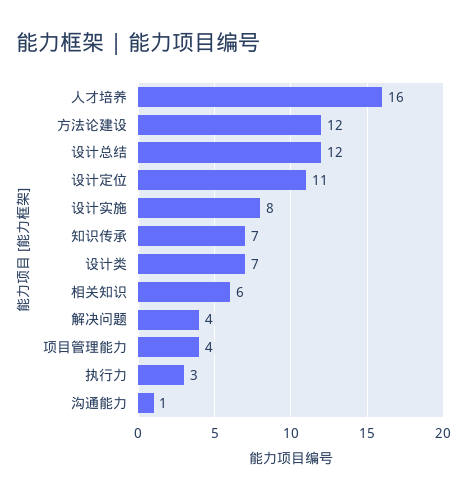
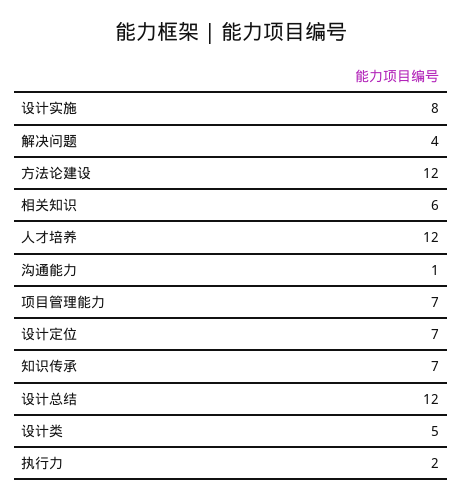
人才培养: 16 -> 12
设计定位: 11 -> 7
设计类: 7 -> 5
项目管理能力: 4 -> 7
执行力: 3 -> 2

